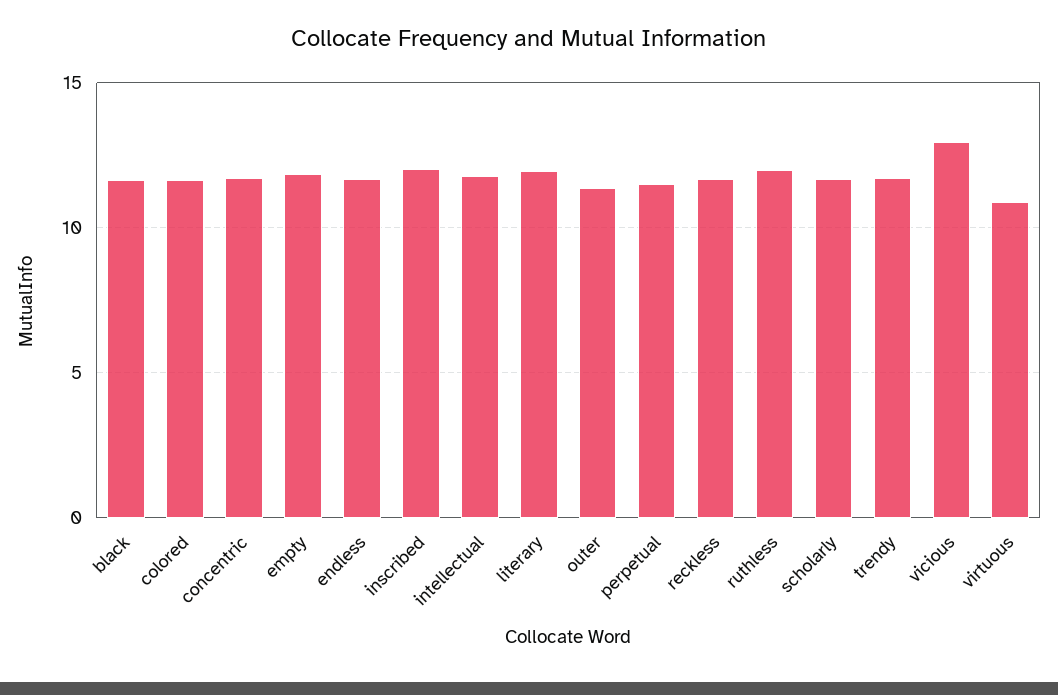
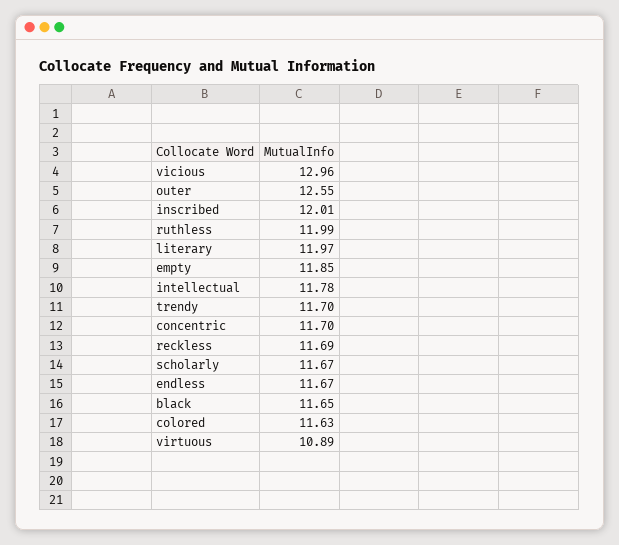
outer: 11.5 -> 12.55
perpetual: 11.5 -> none

